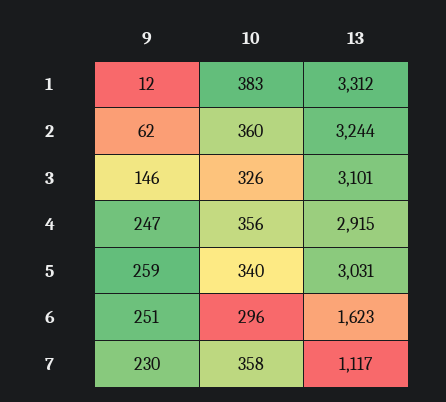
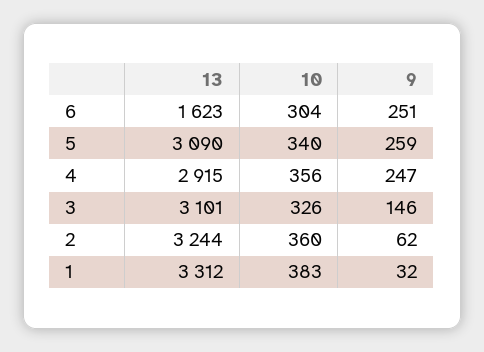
9, 1: 12 -> 32
13, 5: 3031 -> 3090
10, 6: 296 -> 304
9, 7: 230 -> none
10, 7: 358 -> none
13, 7: 1117 -> none

